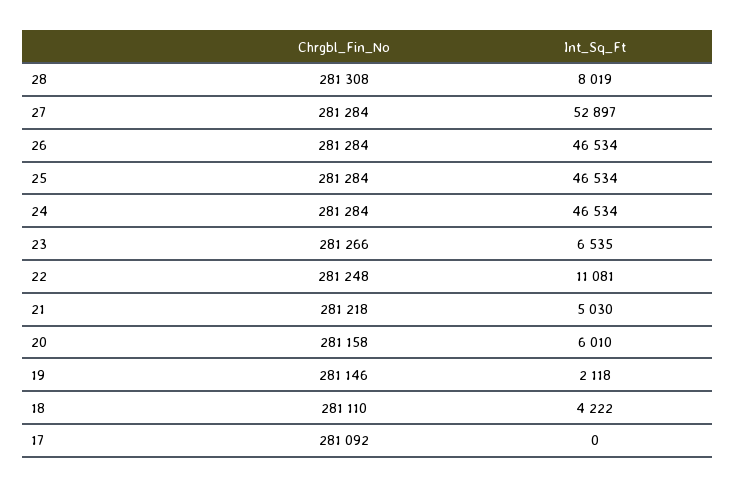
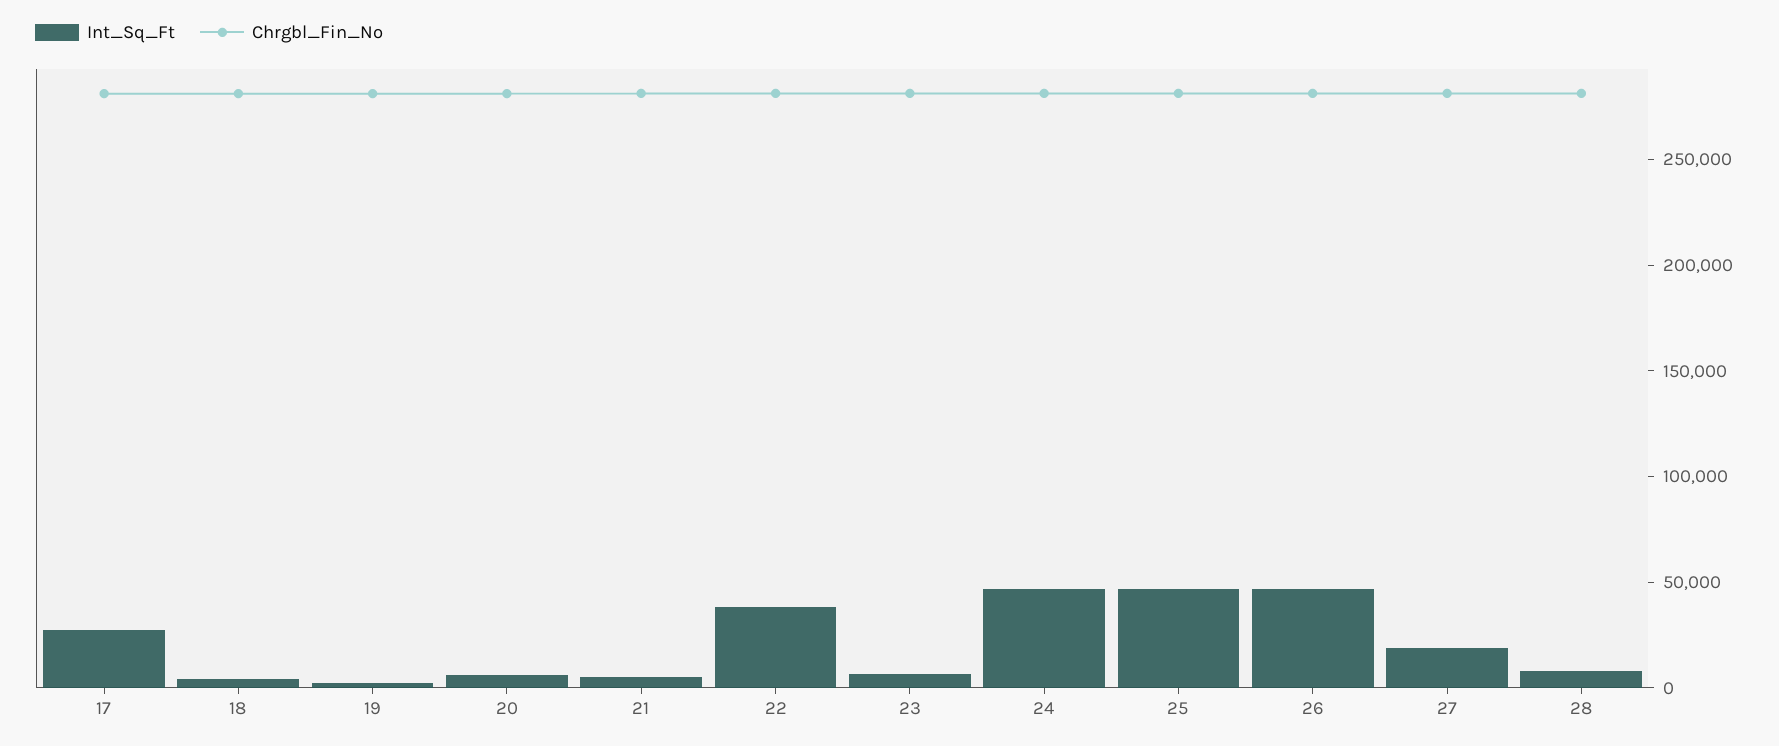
Int_Sq_Ft, 27: 52897 -> 20000
Int_Sq_Ft, 22: 11081 -> 40000
Int_Sq_Ft, 17: 0 -> 30000

